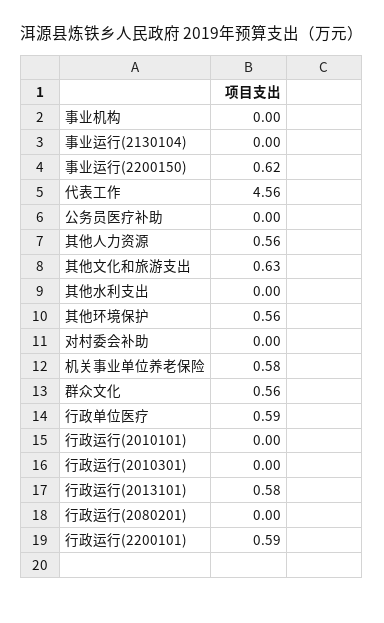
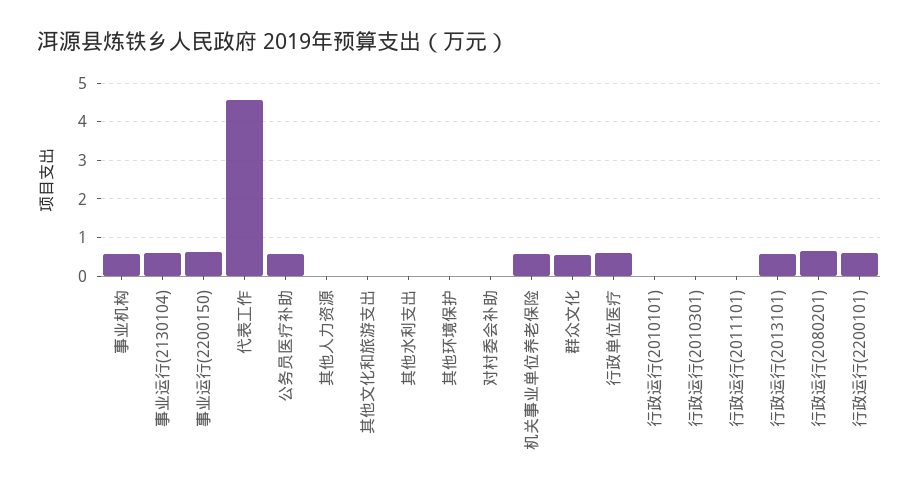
事业机构: 0 -> 0.6
事业运行(2130104): 0 -> 0.6
公务员医疗补助: 0 -> 0.6
其他人力资源: 0.56 -> 0
其他文化和旅游支出: 0.63 -> 0
其他环境保护: 0.56 -> 0
行政运行(2080201): 0 -> 0.6
行政运行(2011101): none -> 0

